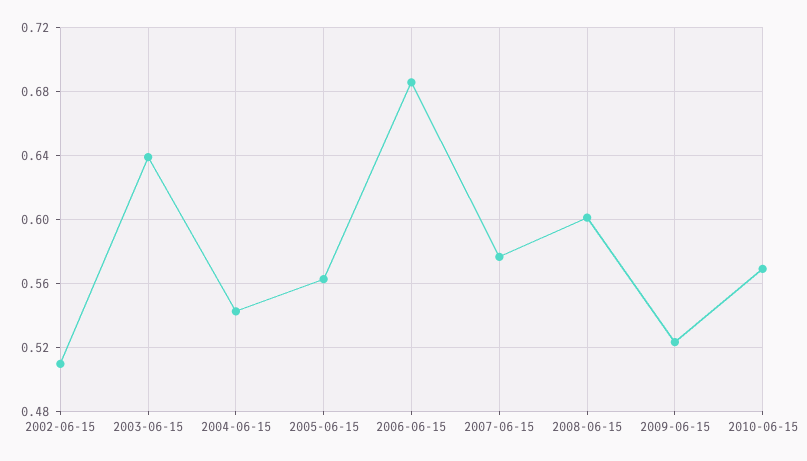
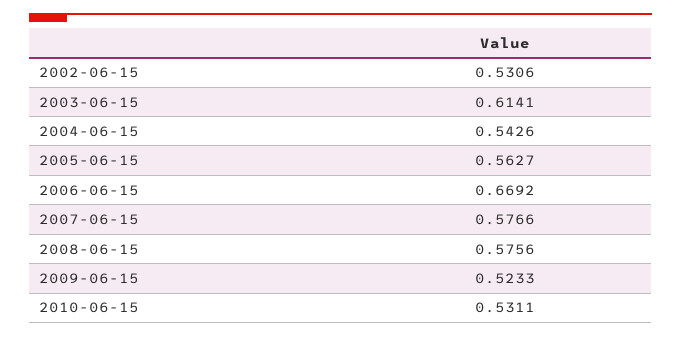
2002-06-15: 0.51 -> 0.5306
2003-06-15: 0.64 -> 0.6141
2006-06-15: 0.685 -> 0.6692
2008-06-15: 0.6 -> 0.5756
2010-06-15: 0.57 -> 0.5311

